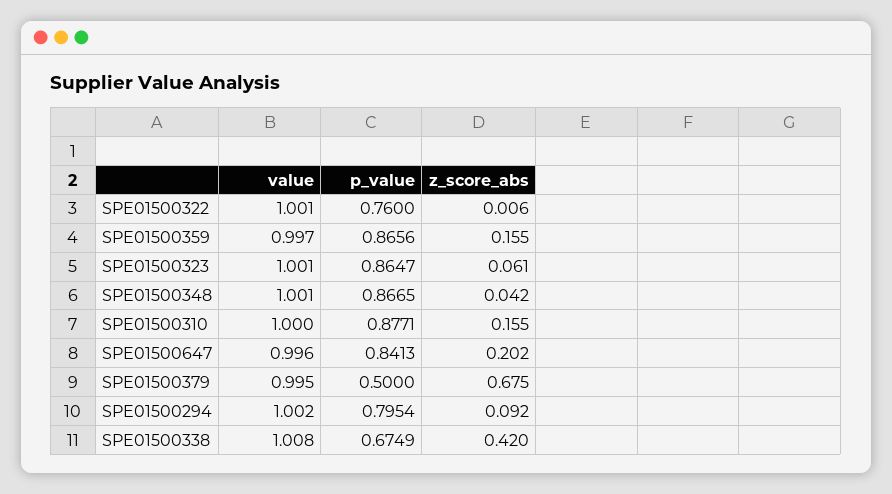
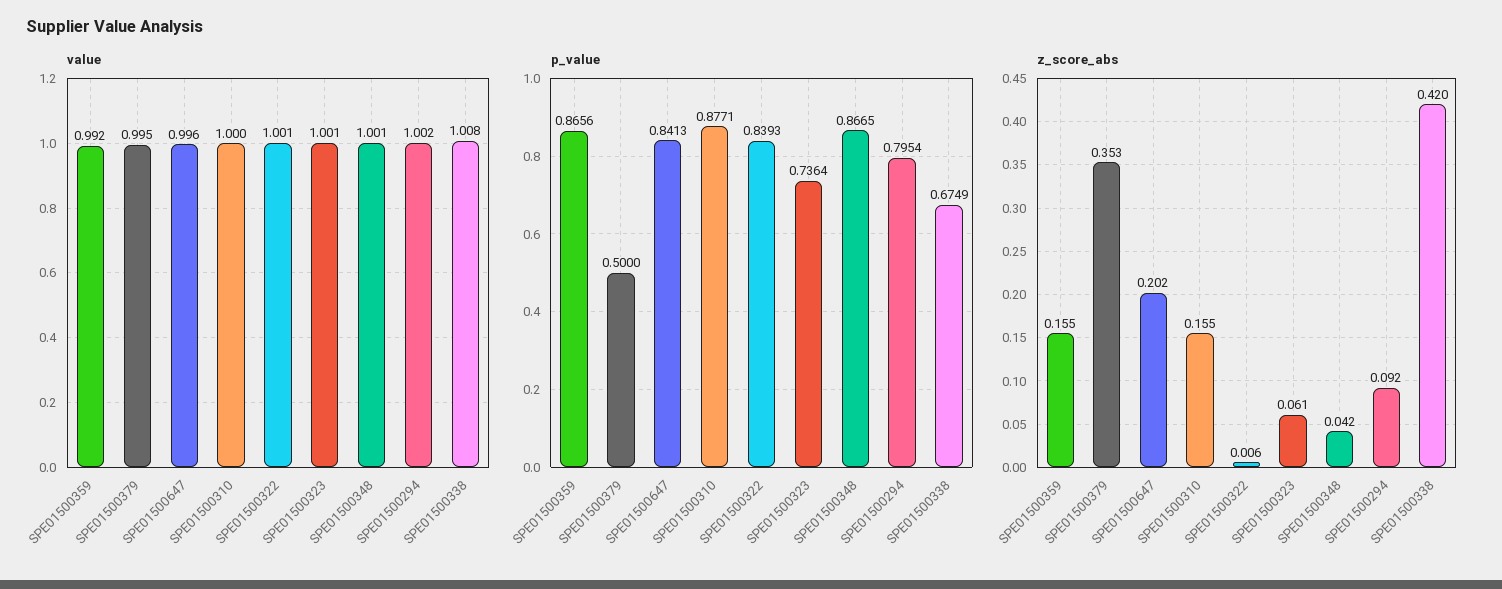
p_value, SPE01500322: 0.76 -> 0.8393
value, SPE01500359: 0.997 -> 0.992
p_value, SPE01500323: 0.8647 -> 0.7364
z_score_abs, SPE01500379: 0.675 -> 0.353

